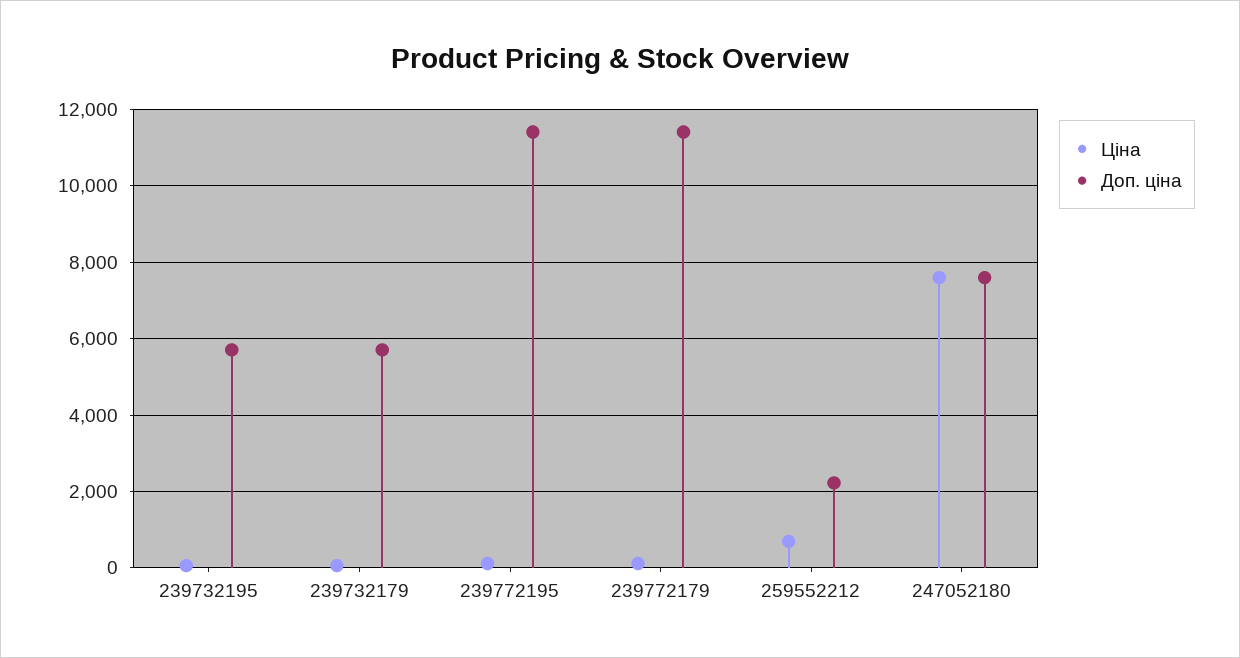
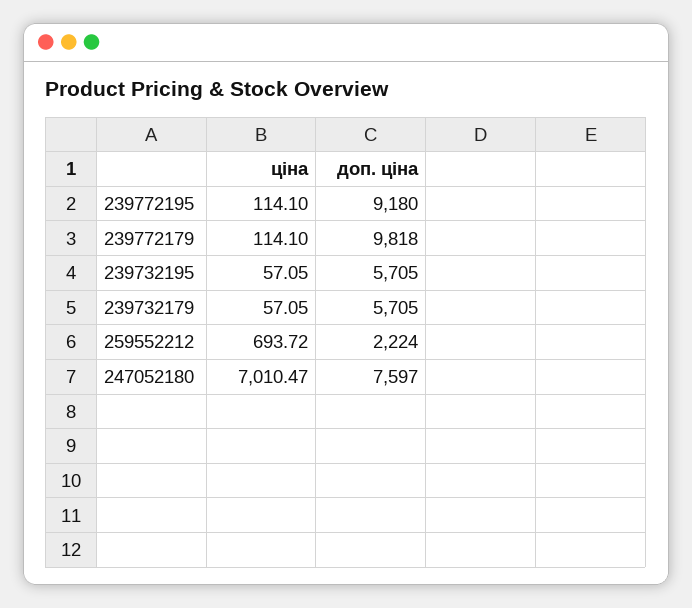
Доп. ціна, 239772195: 11400 -> 9180
Доп. ціна, 239772179: 11400 -> 9818
Ціна, 247052180: 7600 -> 7010.47

